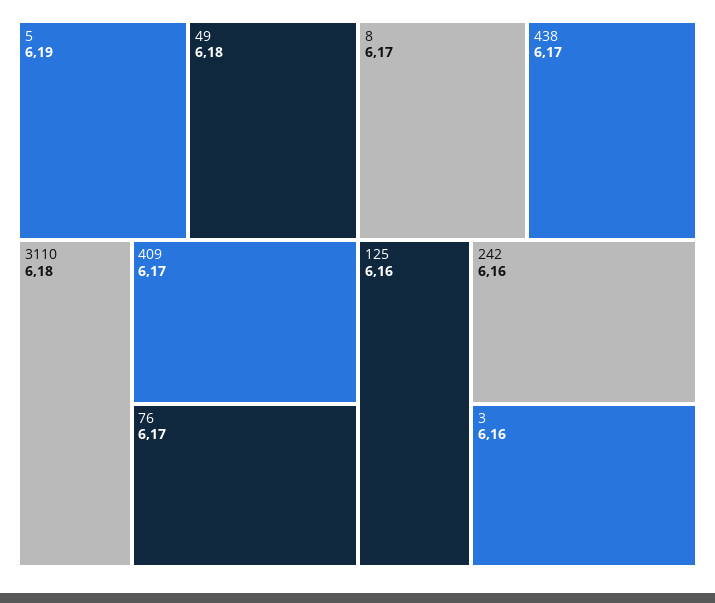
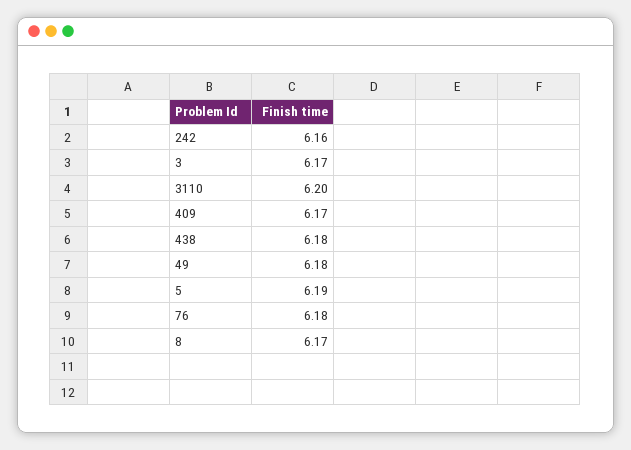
3110: 6.18 -> 6.2
76: 6.17 -> 6.18
438: 6.17 -> 6.18
125: 6.16 -> none
3: 6.16 -> 6.17

